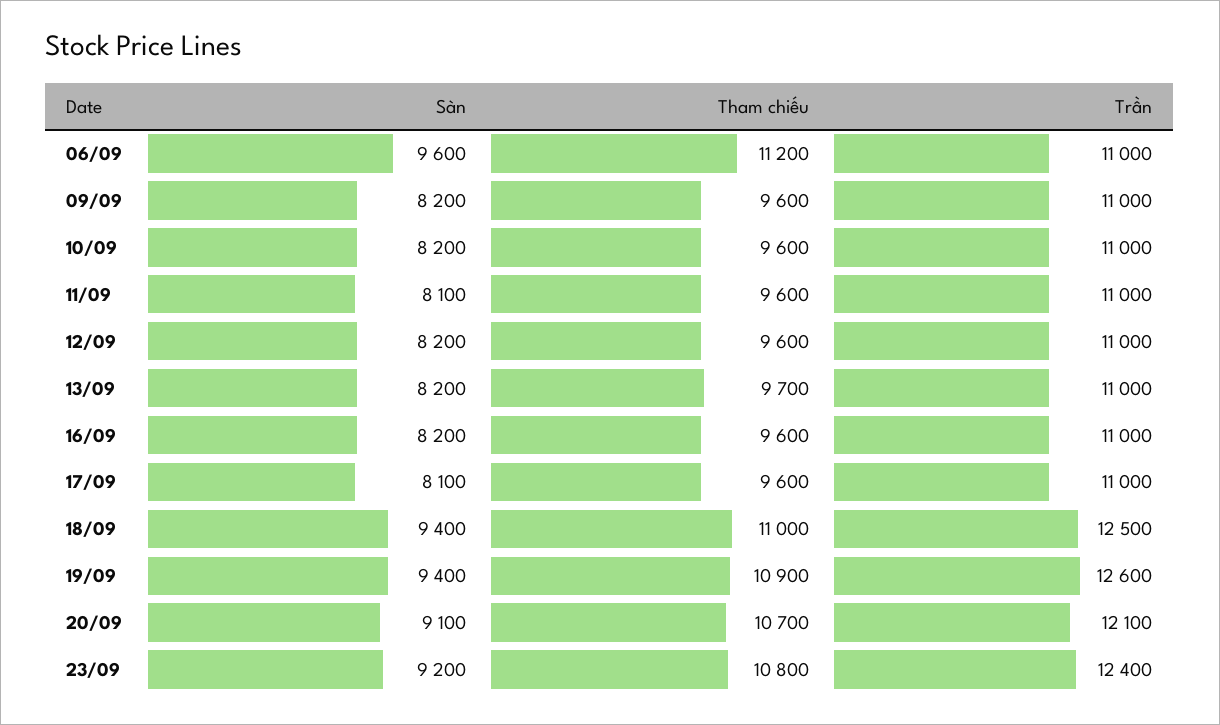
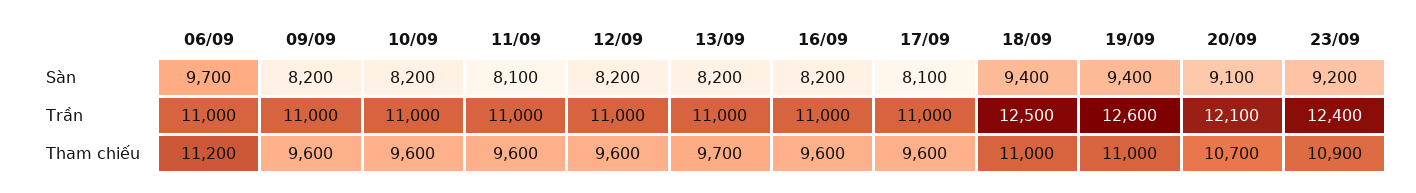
Sàn, 06/09: 9600 -> 9700
Tham chiếu, 19/09: 10900 -> 11000
Tham chiếu, 23/09: 10800 -> 10900

